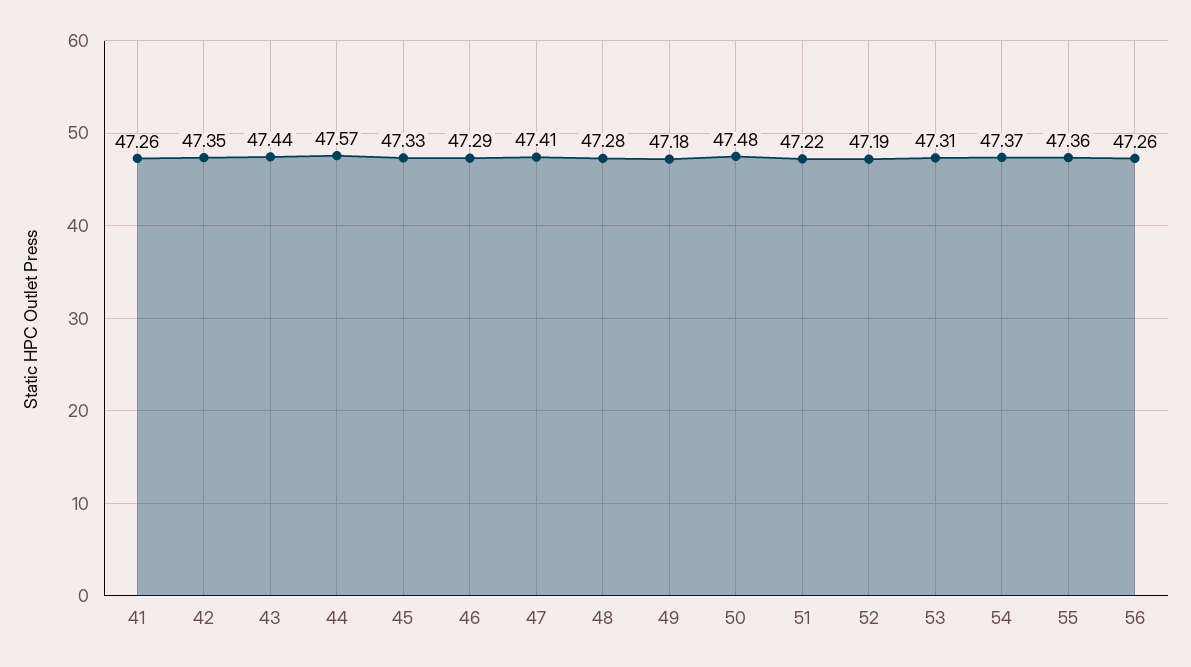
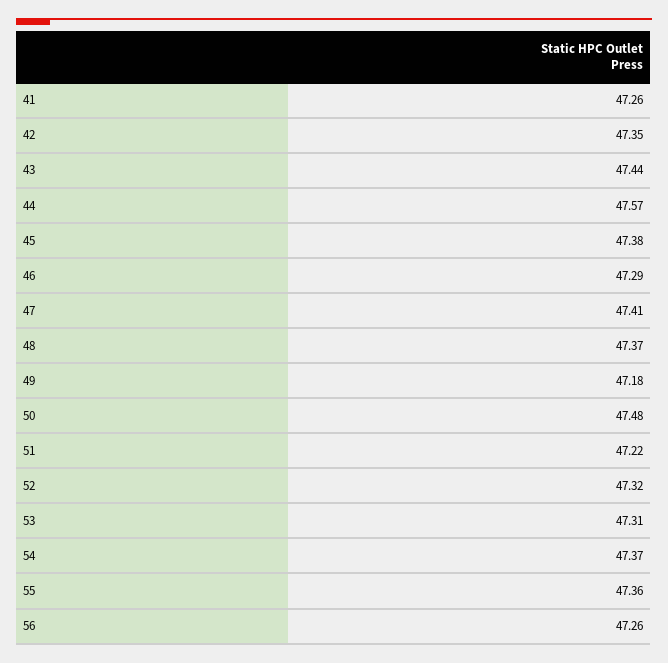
45: 47.33 -> 47.38
48: 47.28 -> 47.37
52: 47.19 -> 47.32

